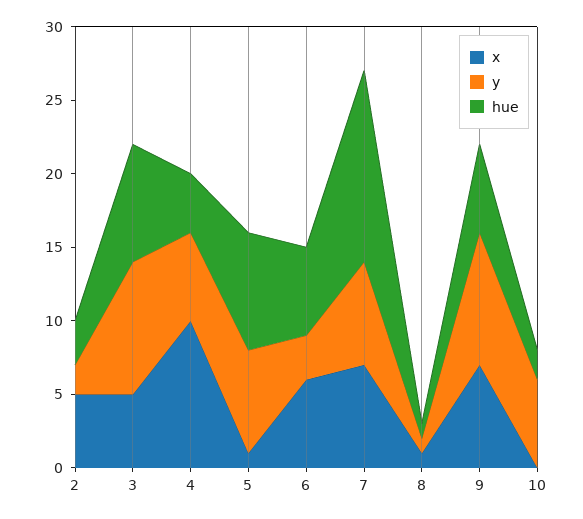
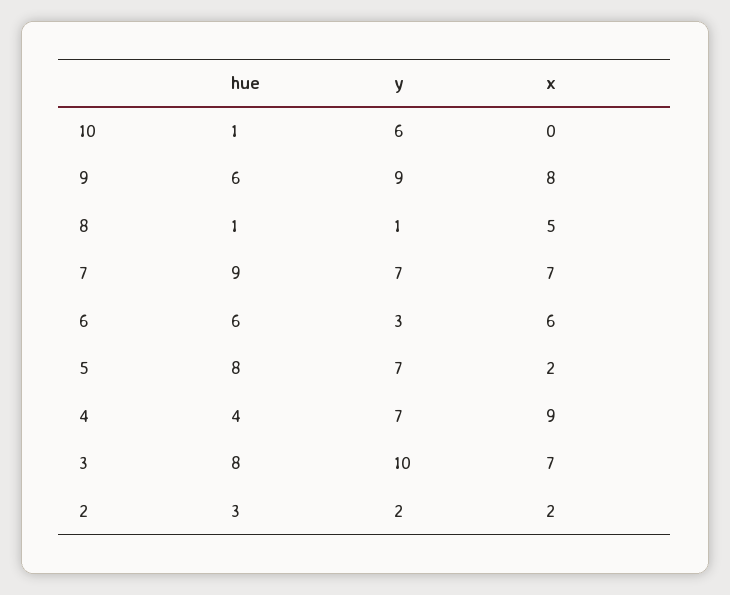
x, 2: 5 -> 2
x, 3: 5 -> 7
y, 3: 9 -> 10
x, 4: 10 -> 9
y, 4: 6 -> 7
x, 5: 1 -> 2
hue, 7: 13 -> 9
x, 8: 1 -> 5
x, 9: 7 -> 8
hue, 10: 2 -> 1

